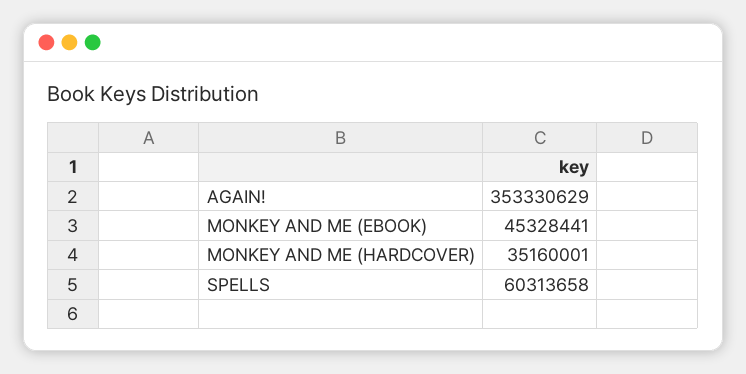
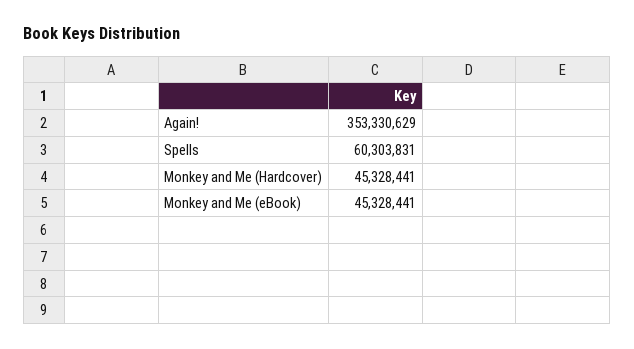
MONKEY AND ME (HARDCOVER): 35160001 -> 45328441
SPELLS: 60313658 -> 60303831

